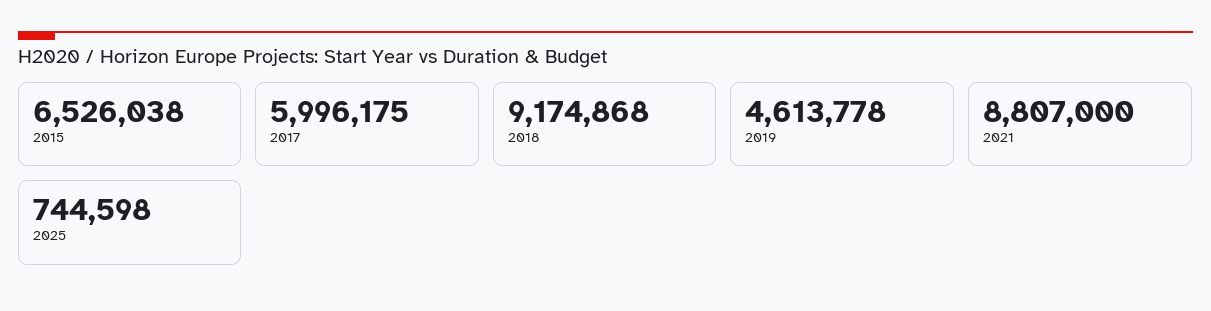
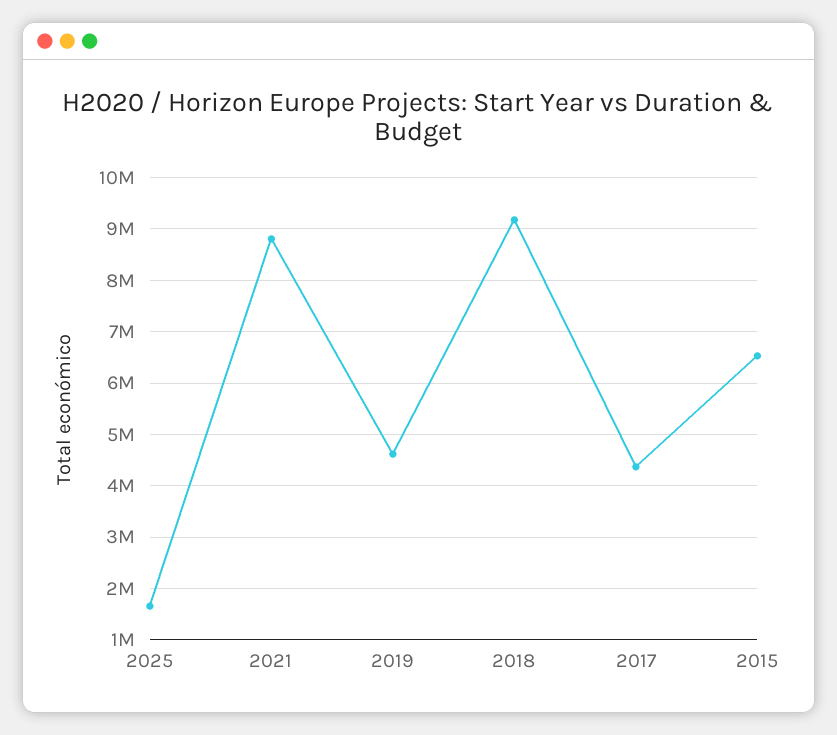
2017: 5996175 -> 4400000
2025: 744598 -> 1600000

